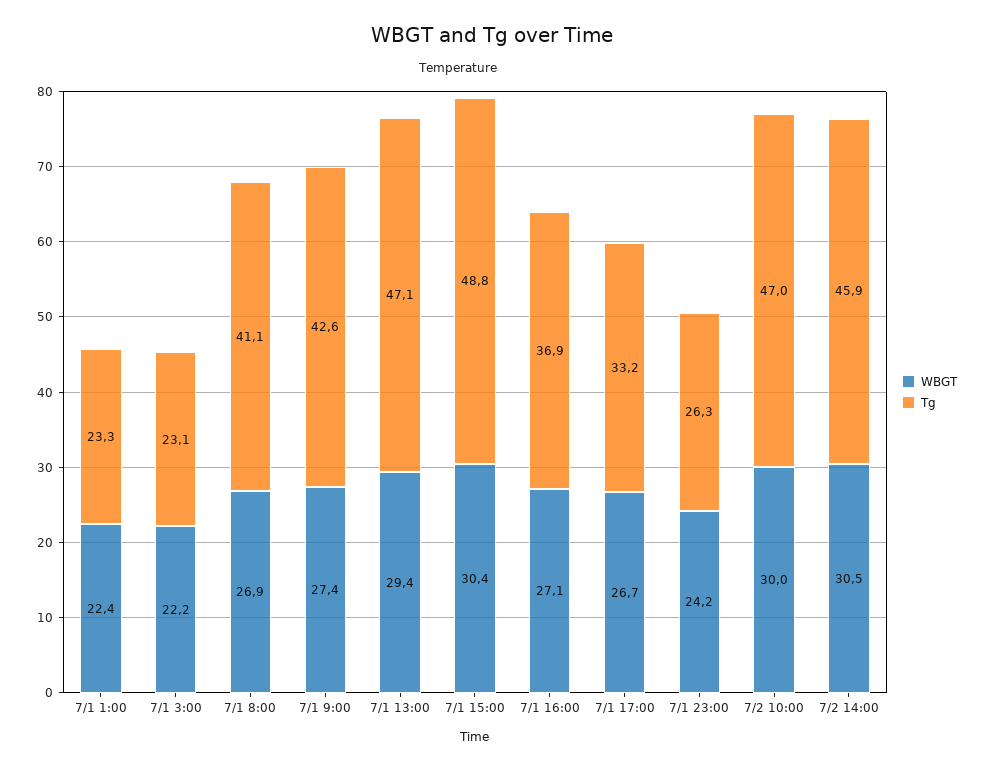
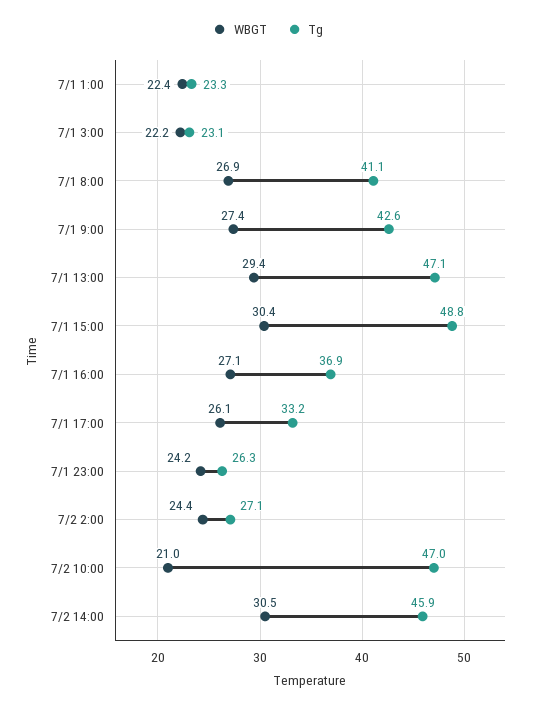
WBGT, 7/1 17:00: 26.7 -> 26.1
WBGT, 7/2 10:00: 30 -> 21
WBGT, 7/2 2:00: none -> 24.4
Tg, 7/2 2:00: none -> 27.1

